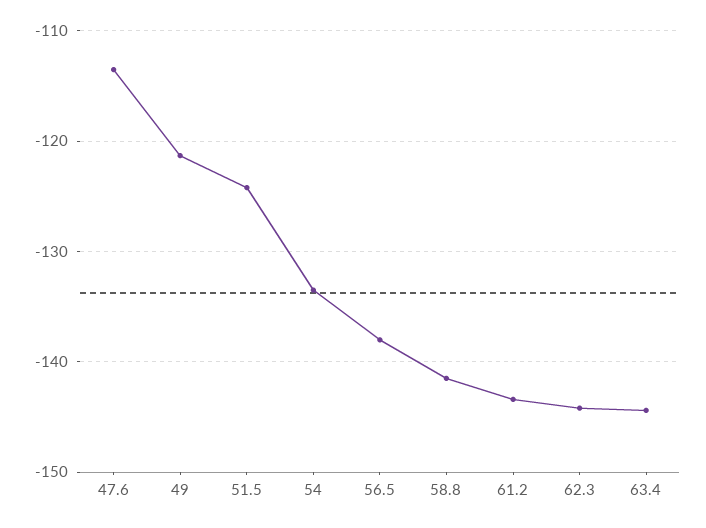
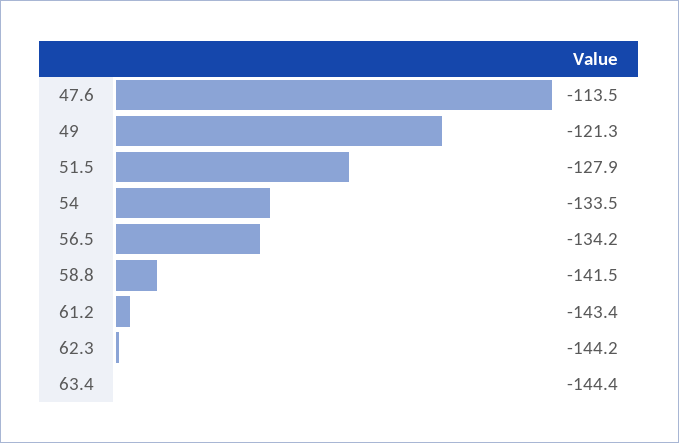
51.5: -124 -> -127.9
56.5: -138 -> -134.2

